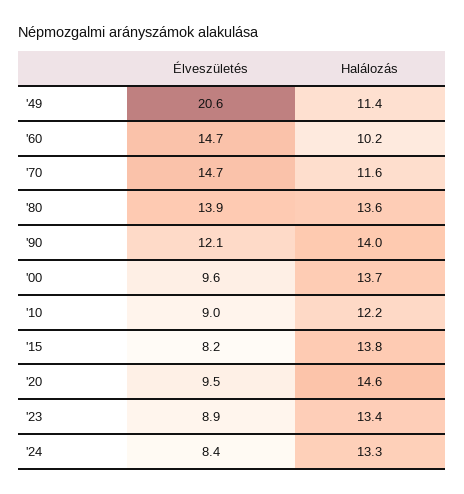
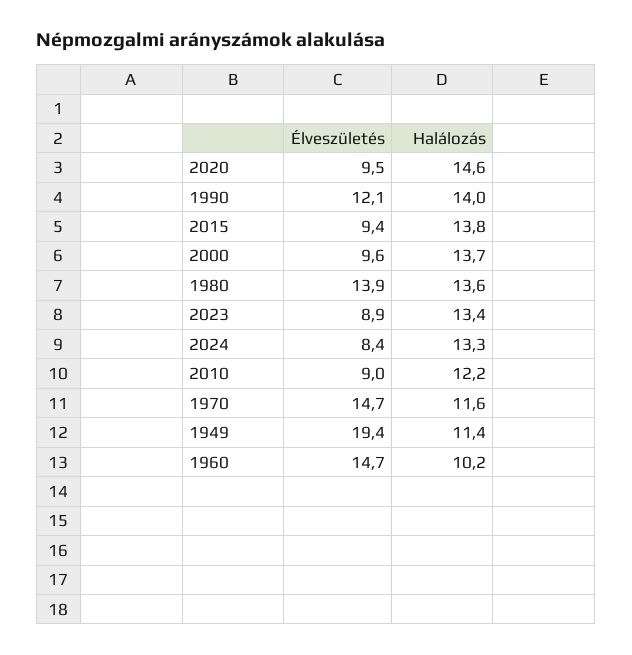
Élveszületés, '49: 20.6 -> 19.4
Élveszületés, '15: 8.2 -> 9.4

